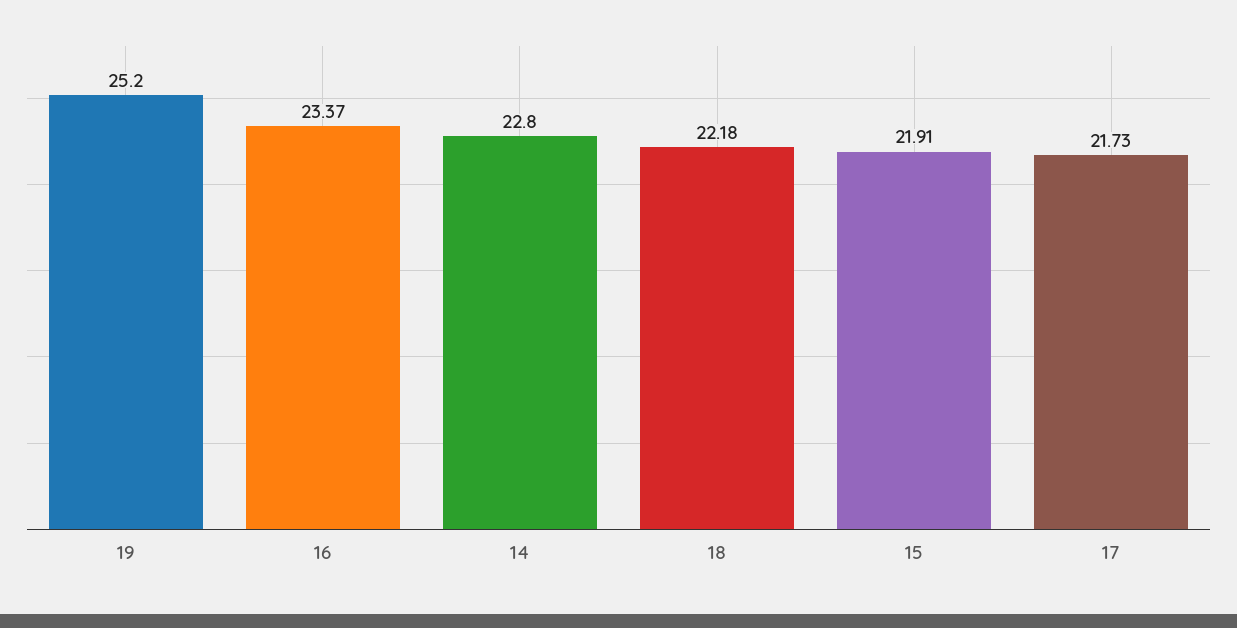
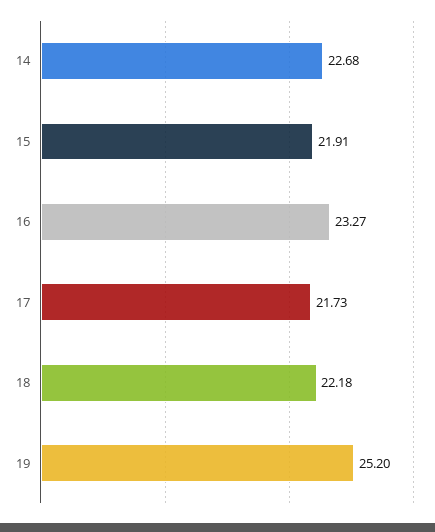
16: 23.37 -> 23.27
14: 22.8 -> 22.68

